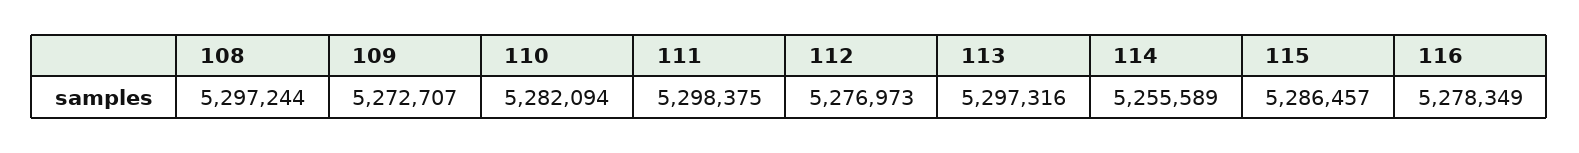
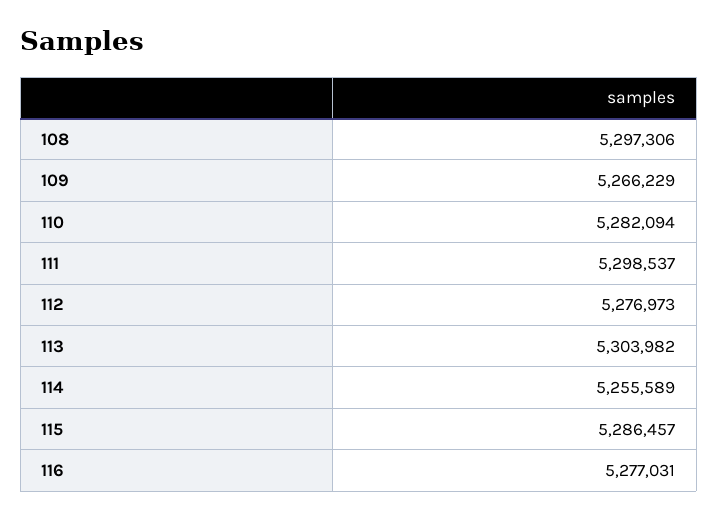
108: 5297244 -> 5297306
109: 5272707 -> 5266229
111: 5298375 -> 5298537
113: 5297316 -> 5303982
116: 5278349 -> 5277031

